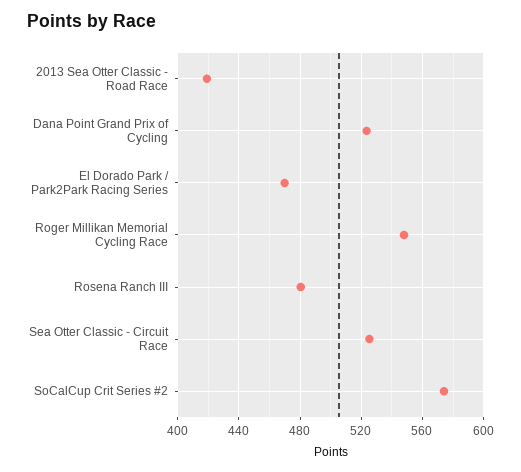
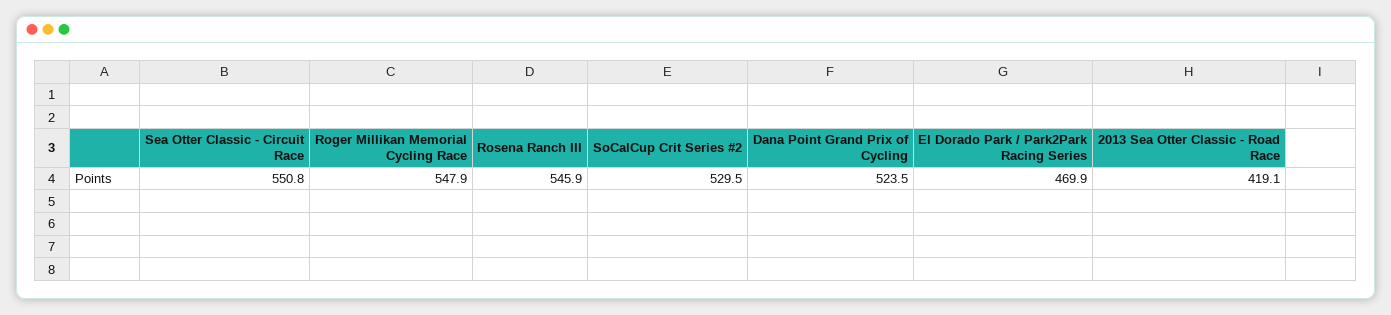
Rosena Ranch III: 480 -> 545.9
Sea Otter Classic - Circuit Race: 525 -> 550.8
SoCalCup Crit Series #2: 575 -> 529.5

